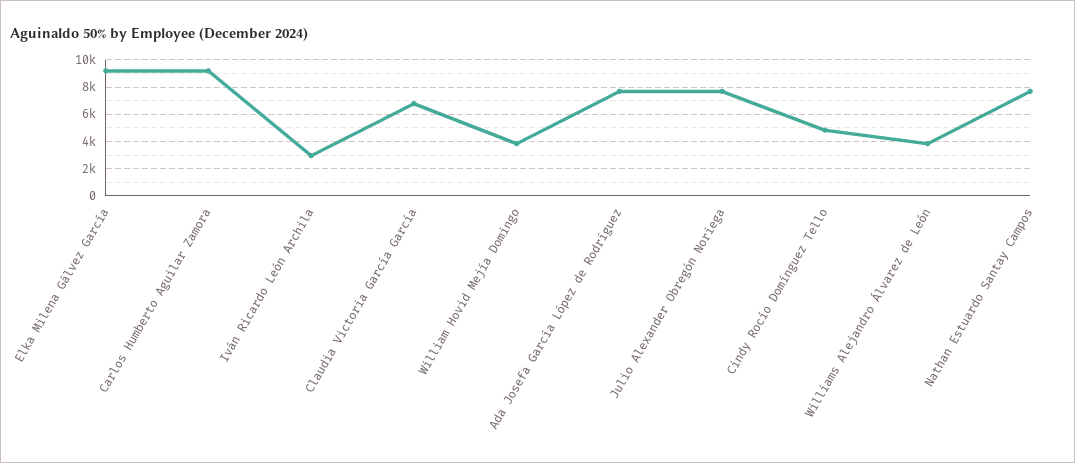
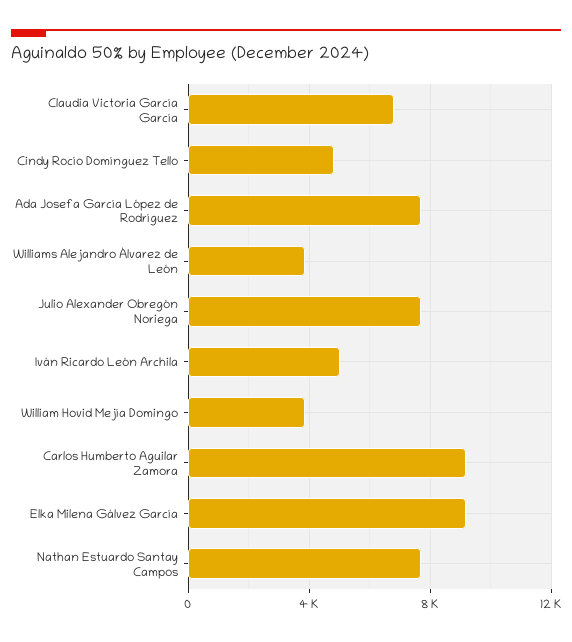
Iván Ricardo León Archila: 3000 -> 5000

